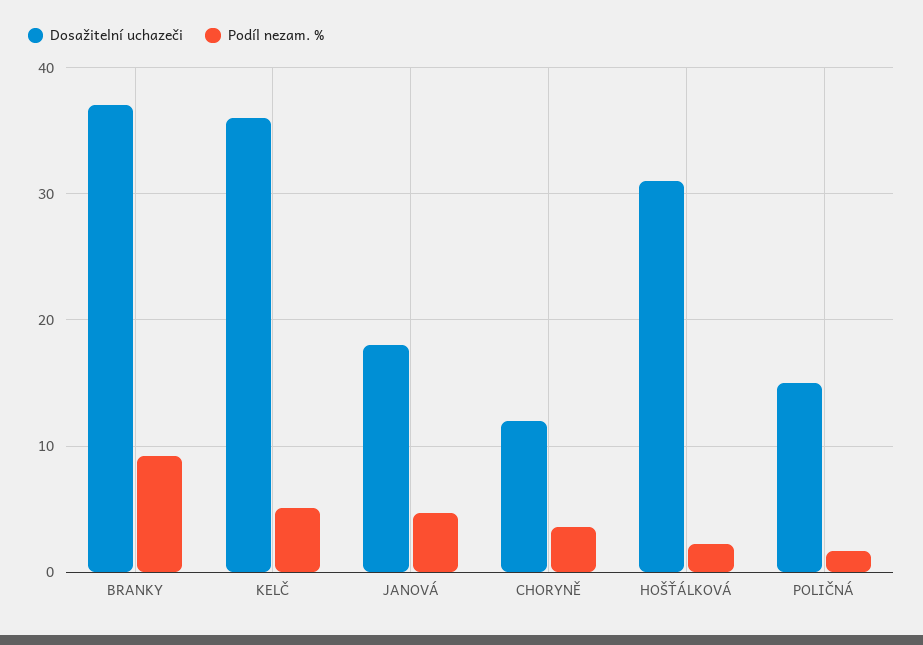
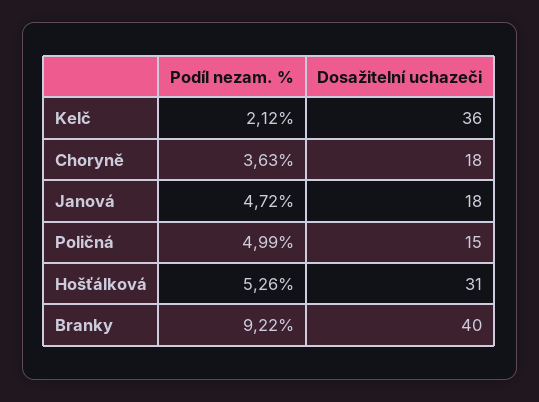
Dosažitelní uchazeči, BRANKY: 37 -> 40
Podíl nezam. %, KELČ: 5 -> 2.12
Dosažitelní uchazeči, CHORYNĚ: 12 -> 18
Podíl nezam. %, HOŠŤÁLKOVÁ: 2 -> 5.26
Podíl nezam. %, POLIČNÁ: 2 -> 4.99

